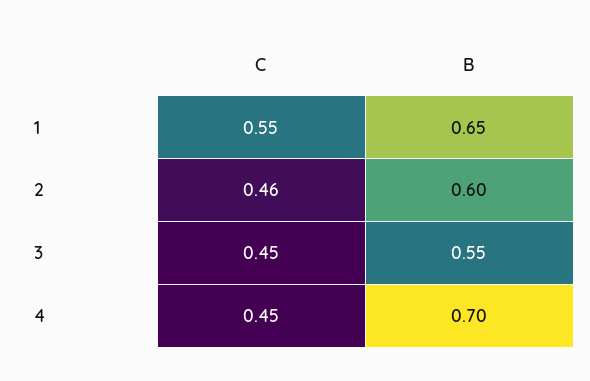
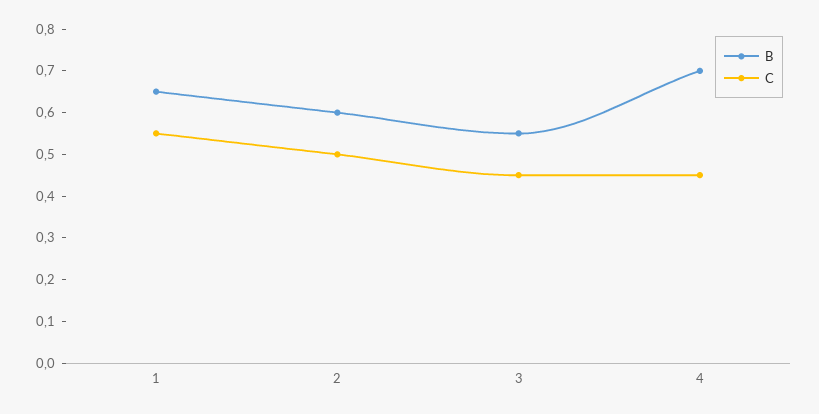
C, 2: 0.46 -> 0.5

